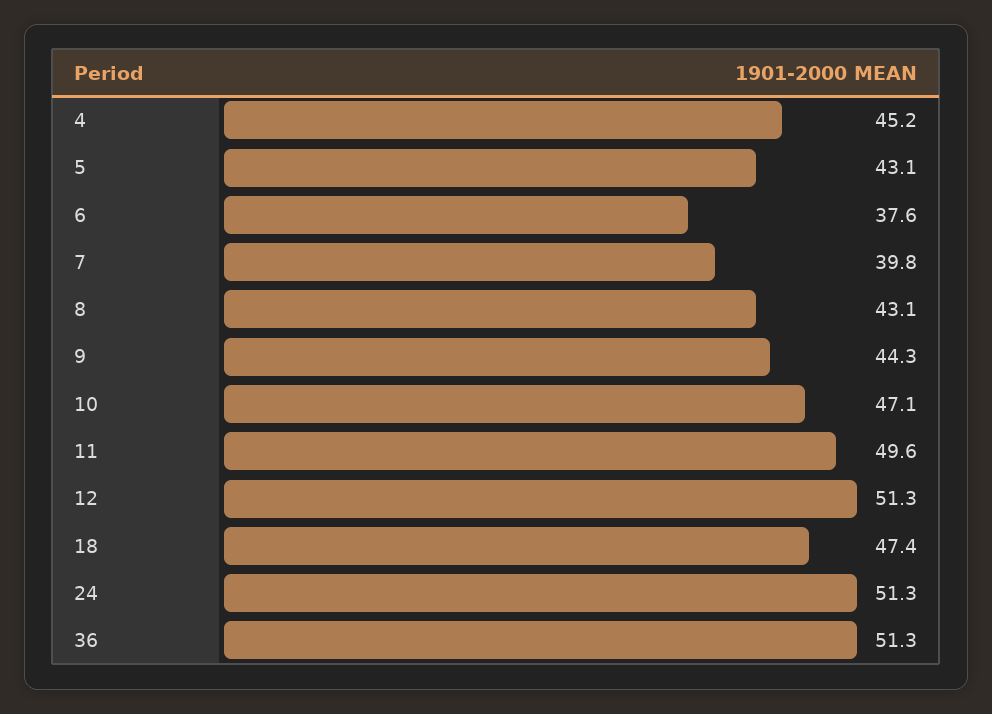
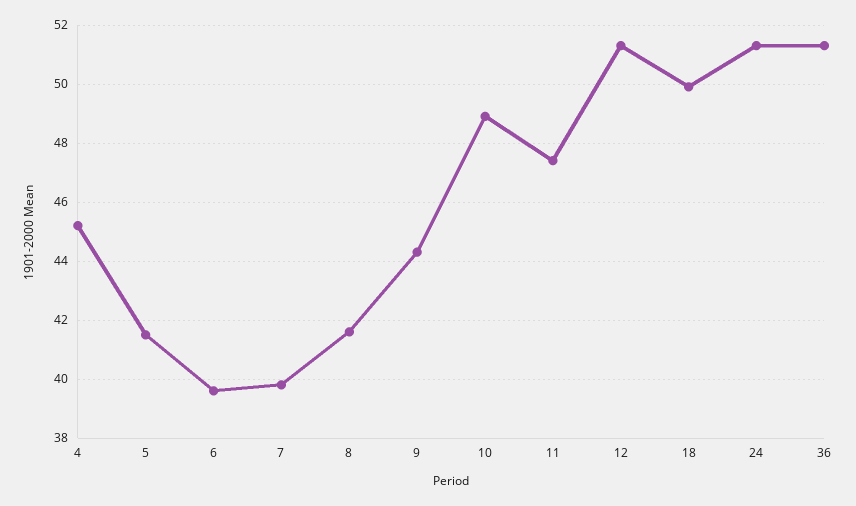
5: 43.1 -> 41.5
6: 37.6 -> 39.5
8: 43.1 -> 41.5
10: 47.1 -> 49
11: 49.6 -> 47.5
18: 47.4 -> 50

